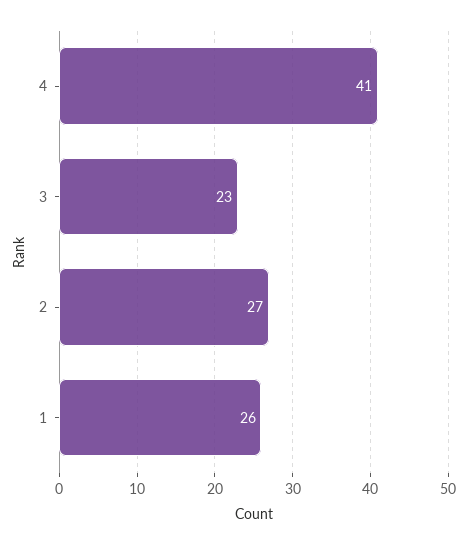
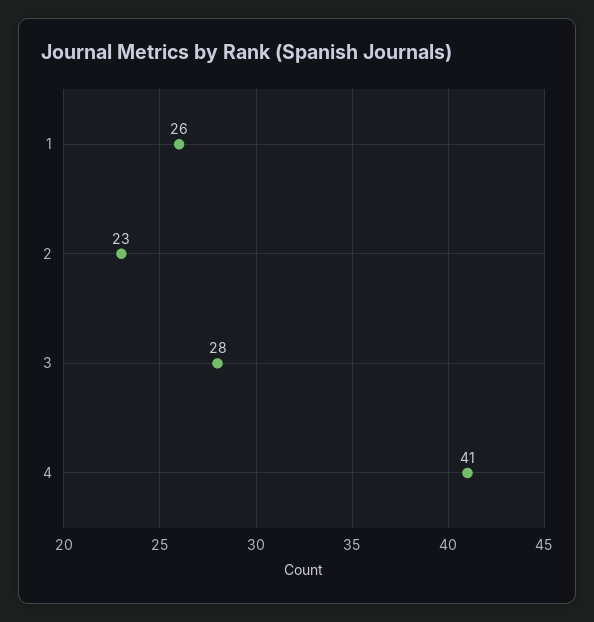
3: 23 -> 28
2: 27 -> 23

